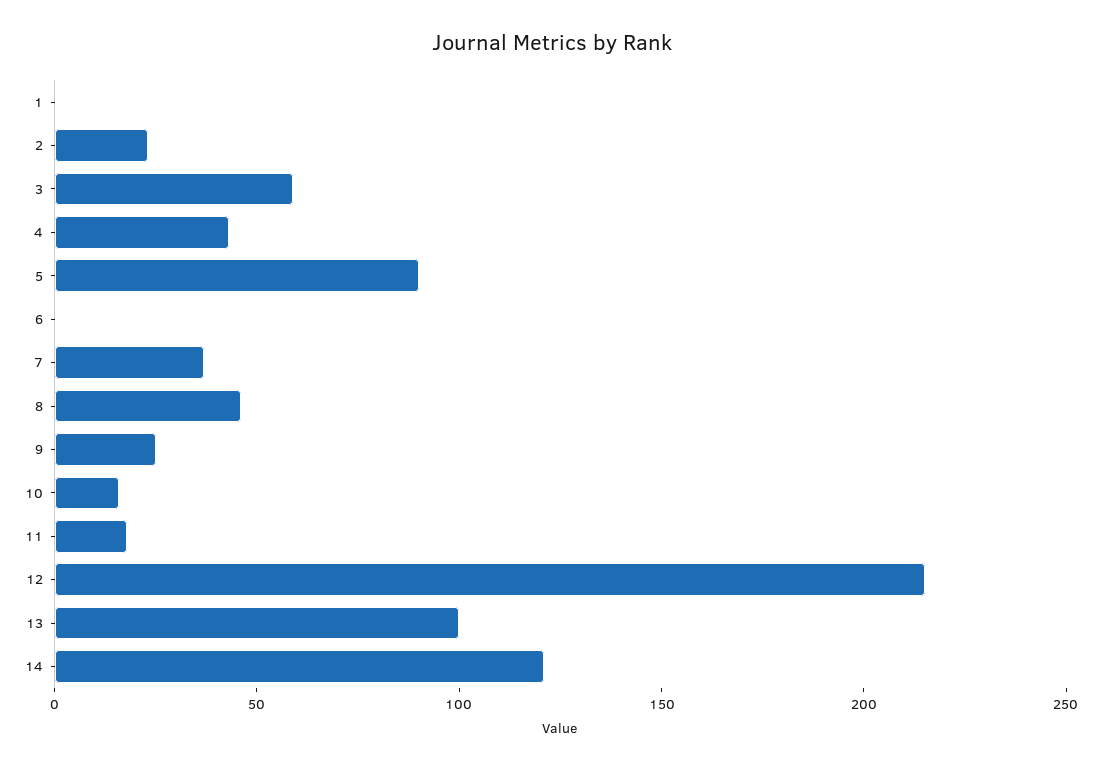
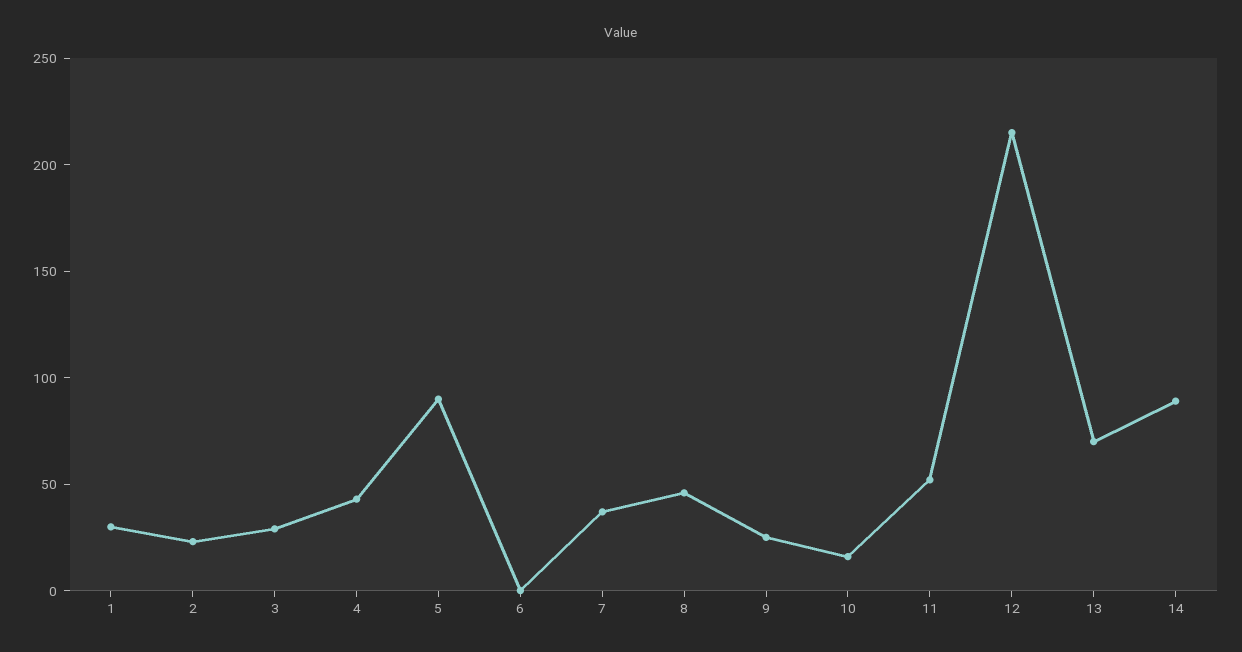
1: 0 -> 30
3: 60 -> 30
11: 20 -> 50
13: 100 -> 70
14: 120 -> 90

